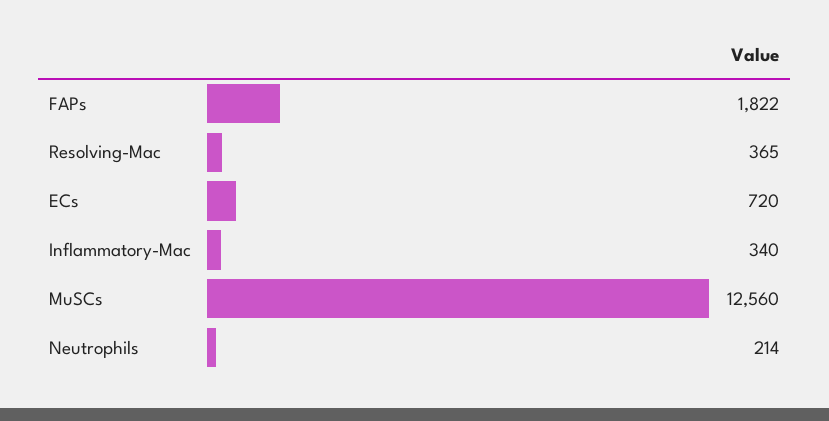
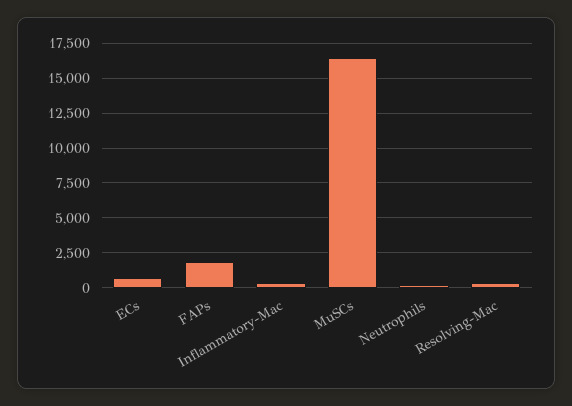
MuSCs: 12560 -> 16500

